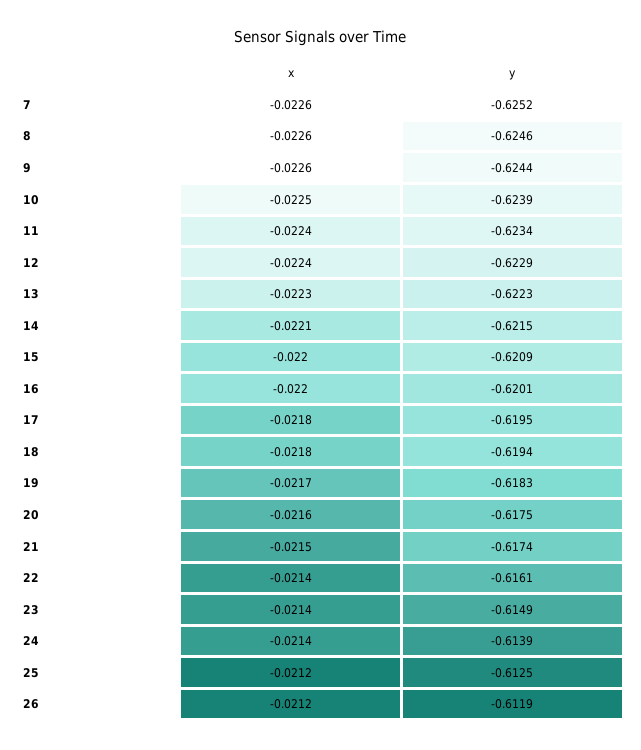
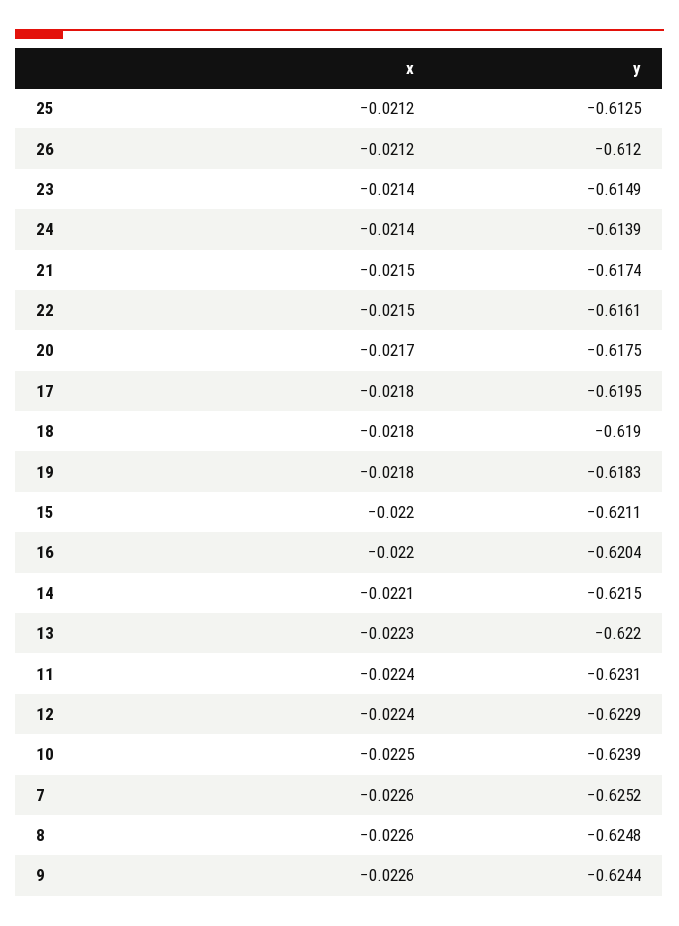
y, 8: -0.6246 -> -0.6248
y, 11: -0.6234 -> -0.6231
y, 13: -0.6223 -> -0.622
y, 15: -0.6209 -> -0.6211
y, 16: -0.6201 -> -0.6204
y, 18: -0.6194 -> -0.619
x, 19: -0.0217 -> -0.0218
x, 20: -0.0216 -> -0.0217
x, 22: -0.0214 -> -0.0215
y, 26: -0.6119 -> -0.612

